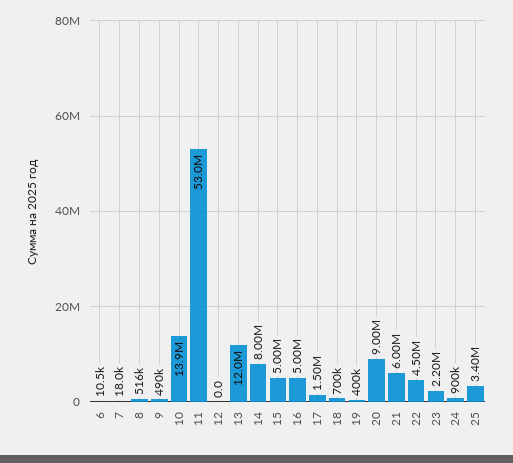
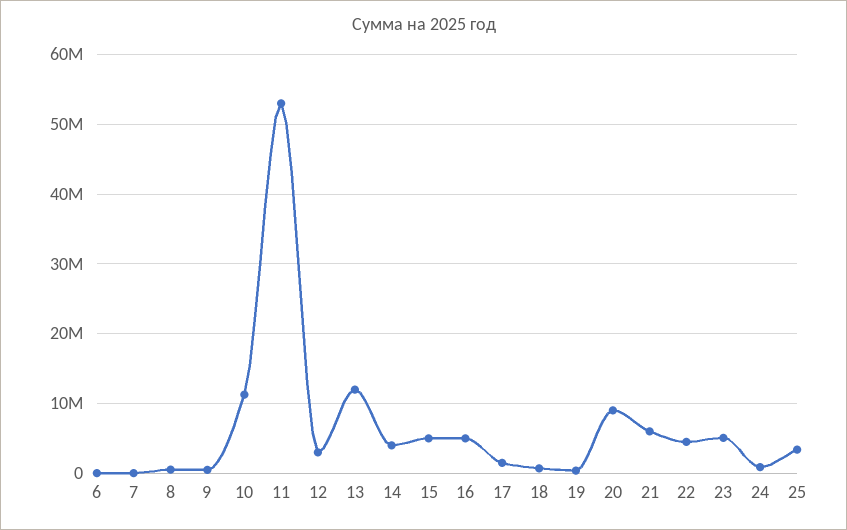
10: 13900000 -> 11000000
12: 0 -> 3000000
14: 8000000 -> 4000000
23: 2200000 -> 5000000

